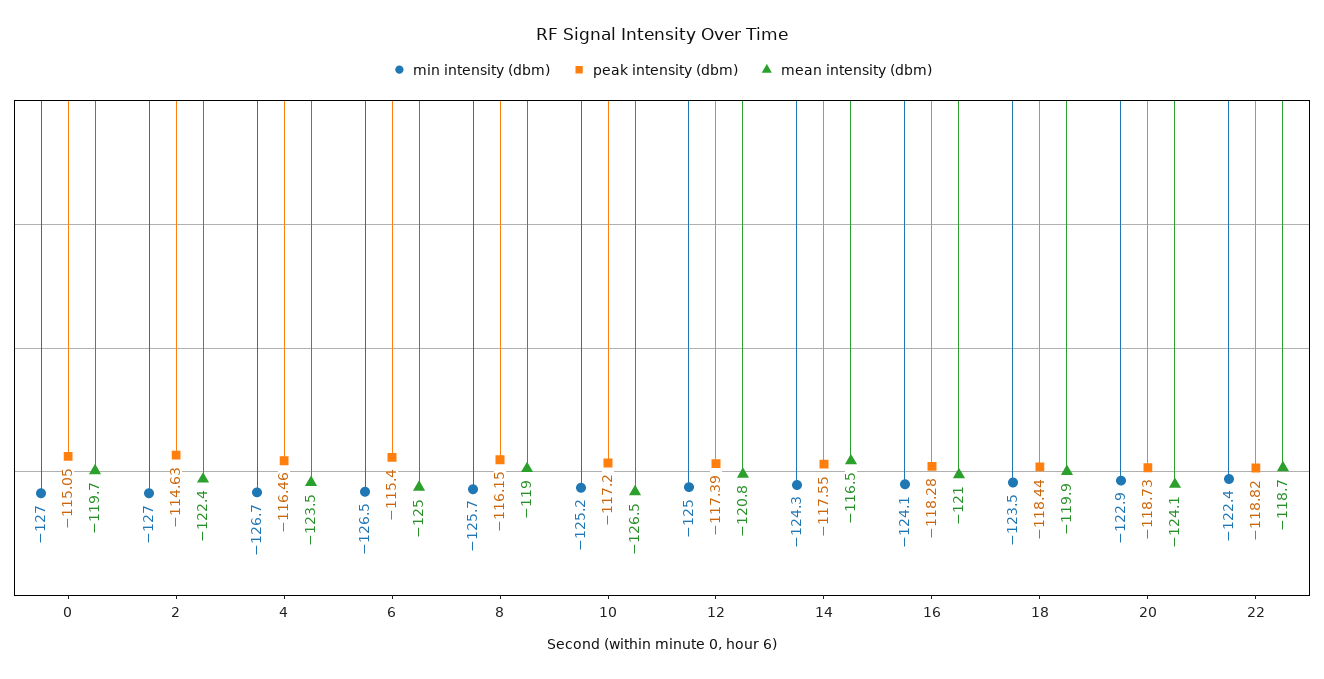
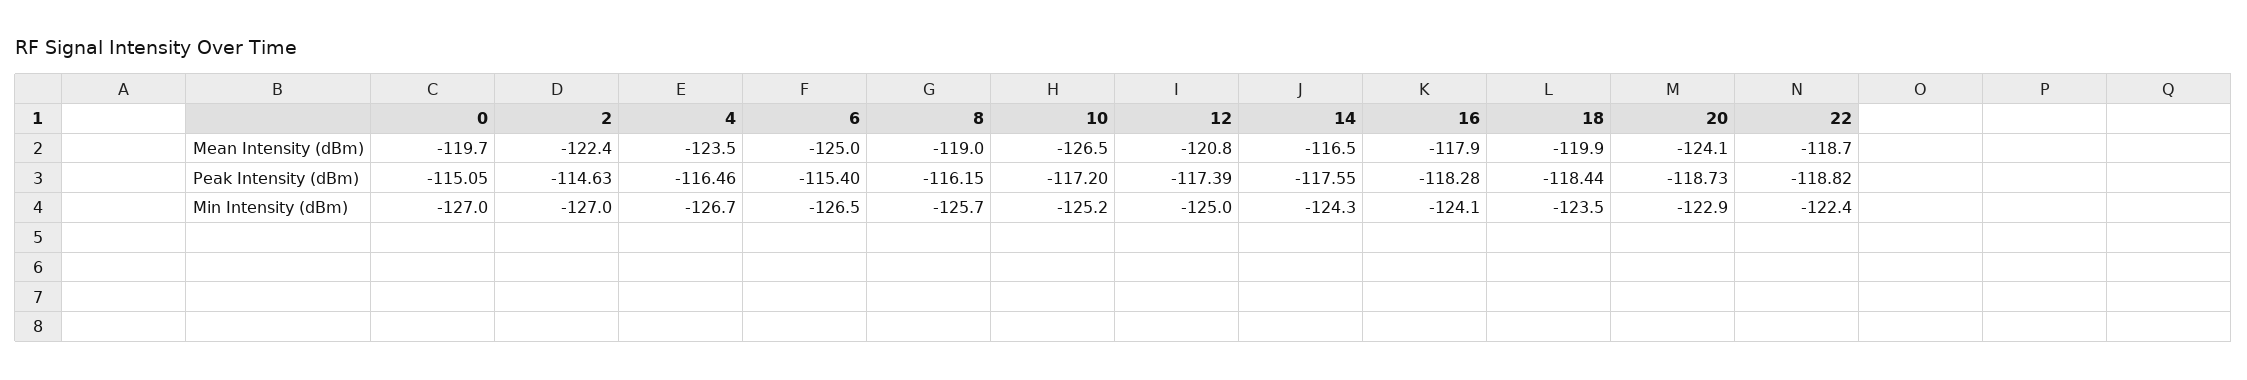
mean intensity (dbm), 16: -121 -> -117.9

